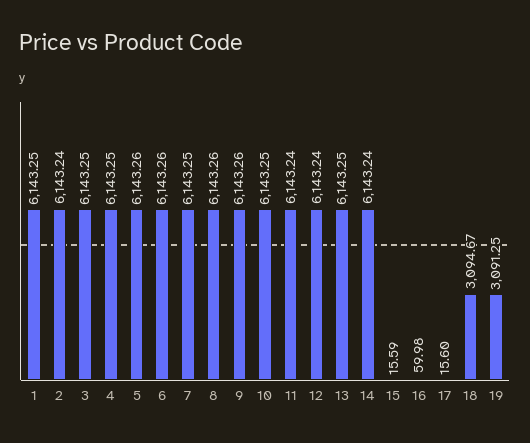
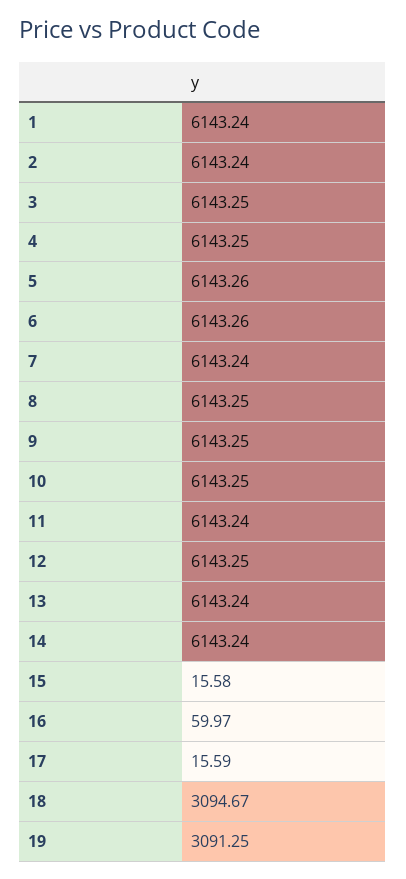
1: 6143.25 -> 6143.24
7: 6143.25 -> 6143.24
8: 6143.26 -> 6143.25
9: 6143.26 -> 6143.25
12: 6143.24 -> 6143.25
13: 6143.25 -> 6143.24
15: 15.59 -> 15.58
16: 59.98 -> 59.97
17: 15.6 -> 15.59

